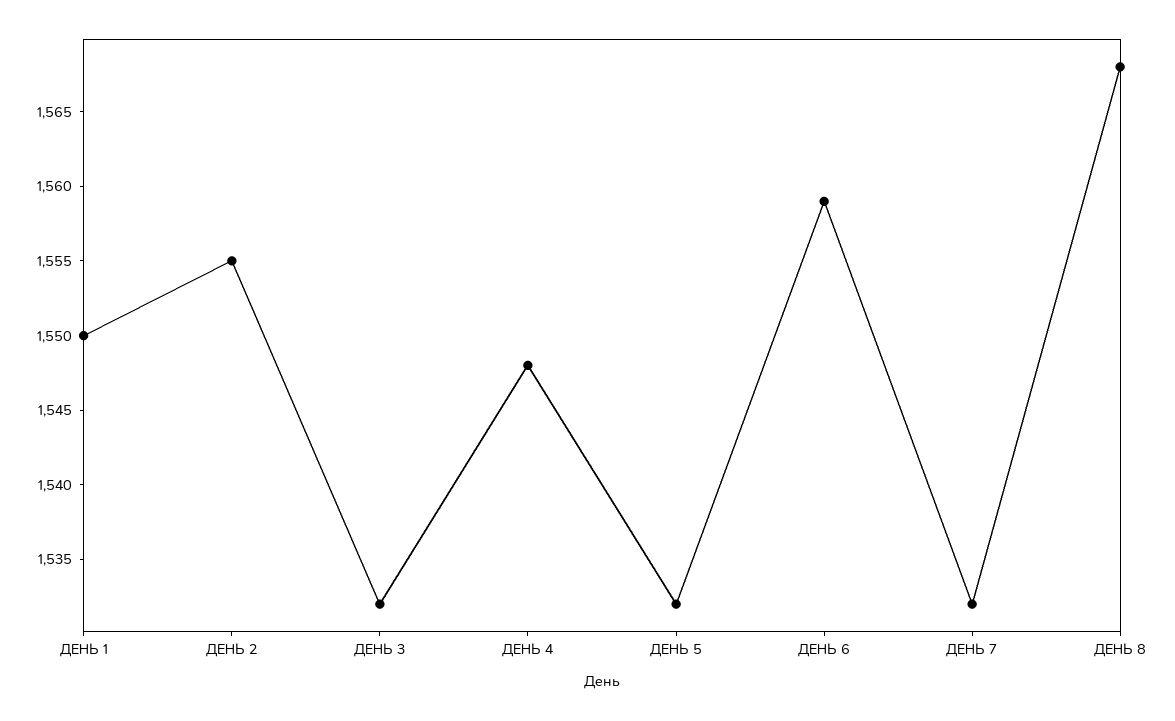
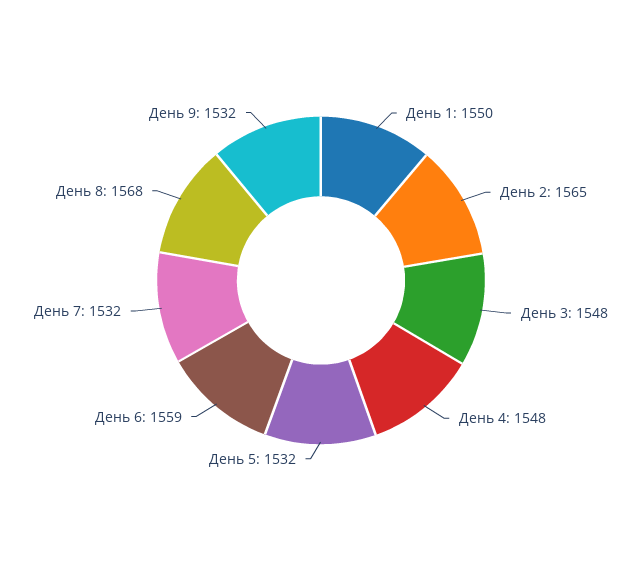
ДЕНЬ 2: 1555 -> 1565
ДЕНЬ 3: 1532 -> 1548
День 9: none -> 1532

